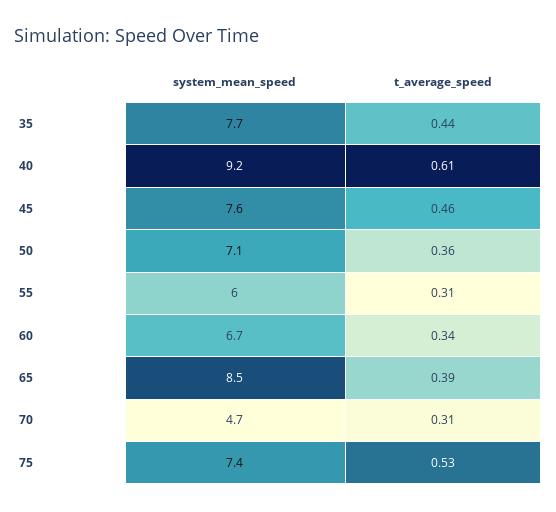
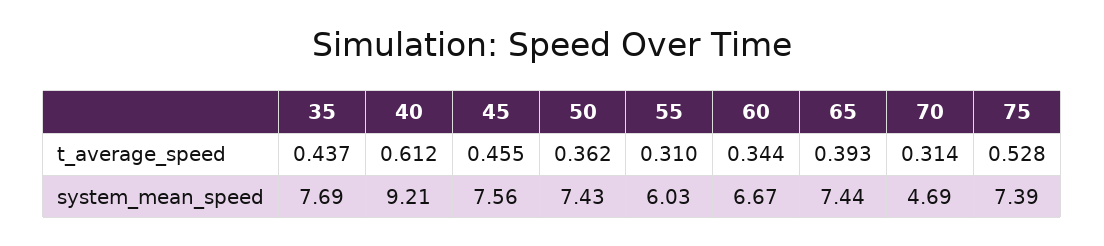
system_mean_speed, 50: 7.1 -> 7.43
system_mean_speed, 65: 8.5 -> 7.44

